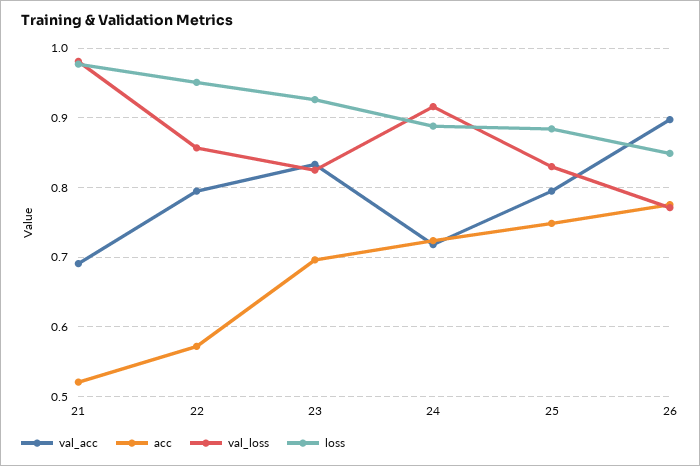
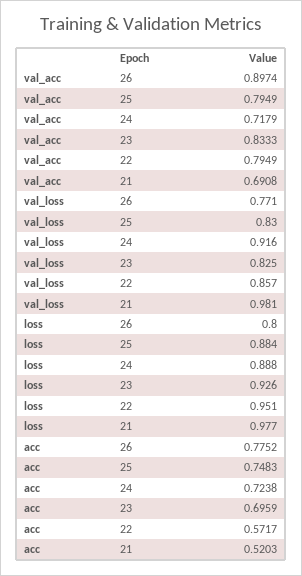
loss, 26: 0.85 -> 0.8

